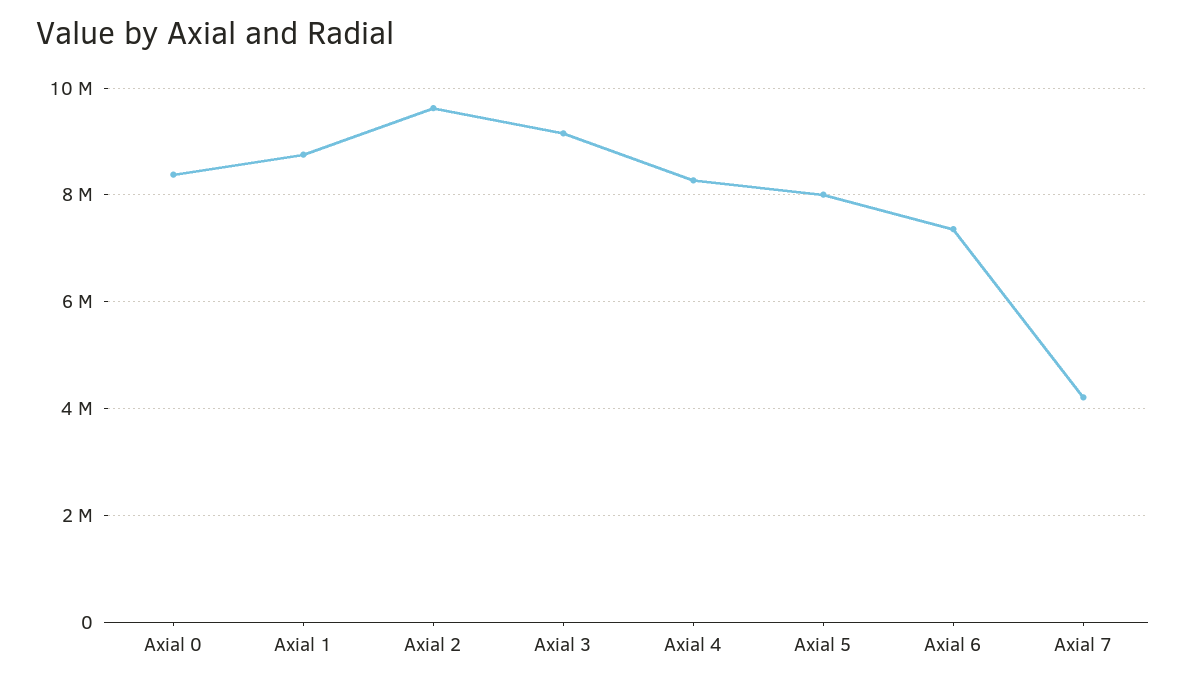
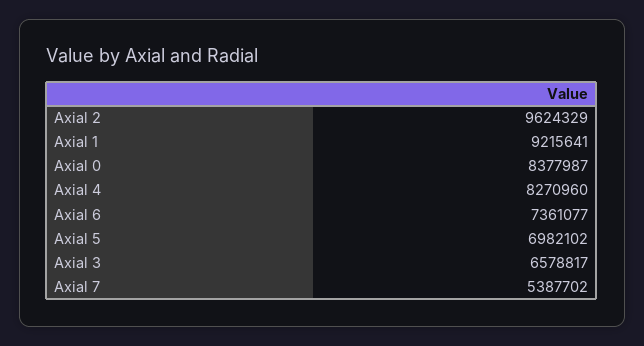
Axial 1: 8800000 -> 9215641
Axial 3: 9200000 -> 6578817
Axial 5: 8000000 -> 6982102
Axial 7: 4200000 -> 5387702

